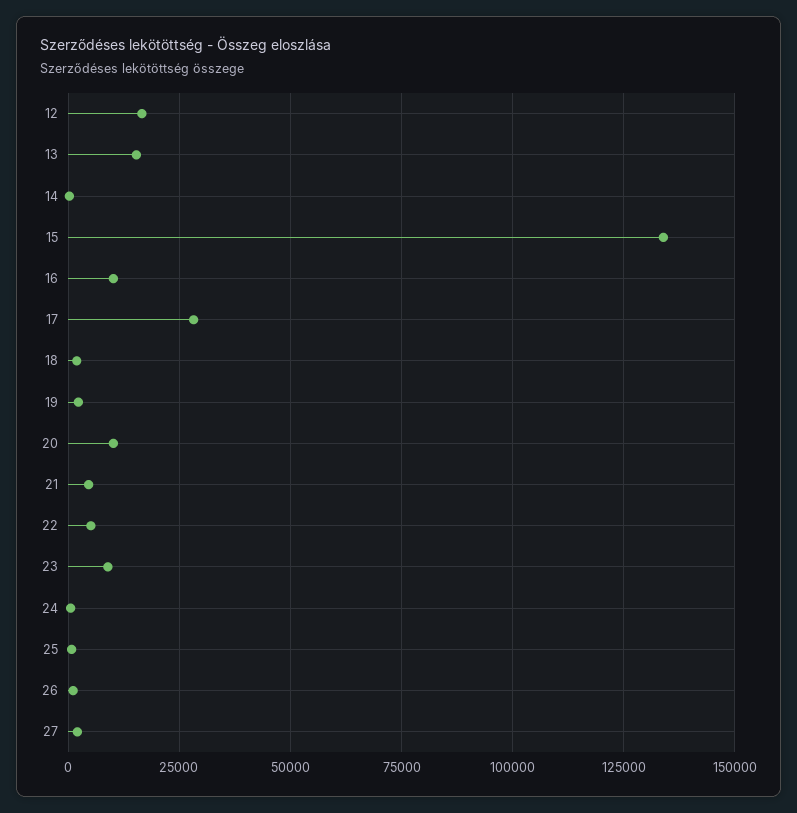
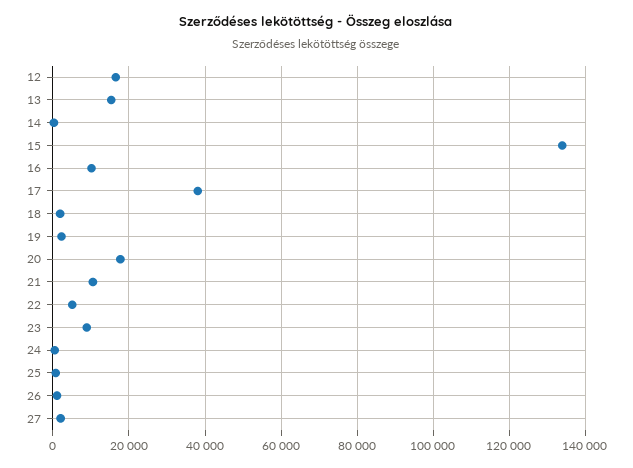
17: 27500 -> 38000
20: 10000 -> 18000
21: 5000 -> 10000

